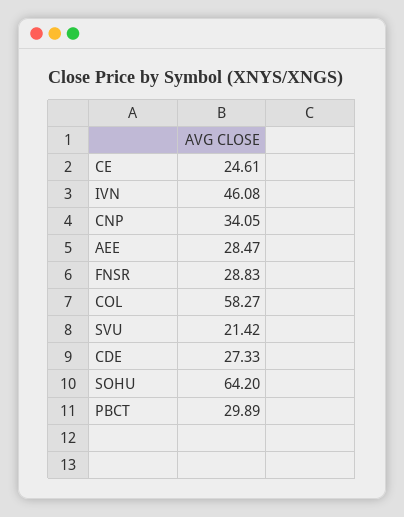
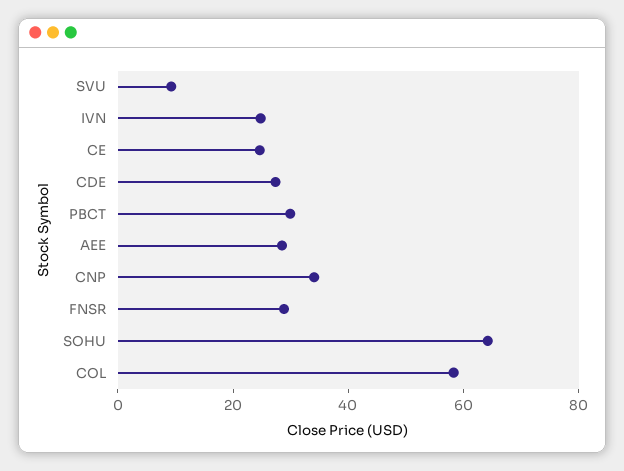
IVN: 46.08 -> 25
SVU: 21.42 -> 10

